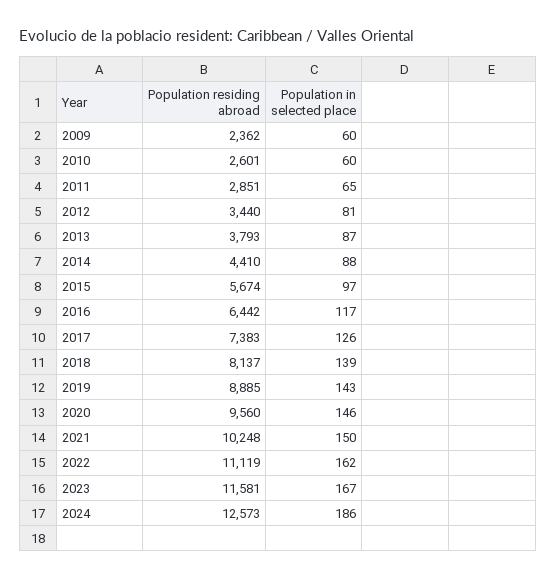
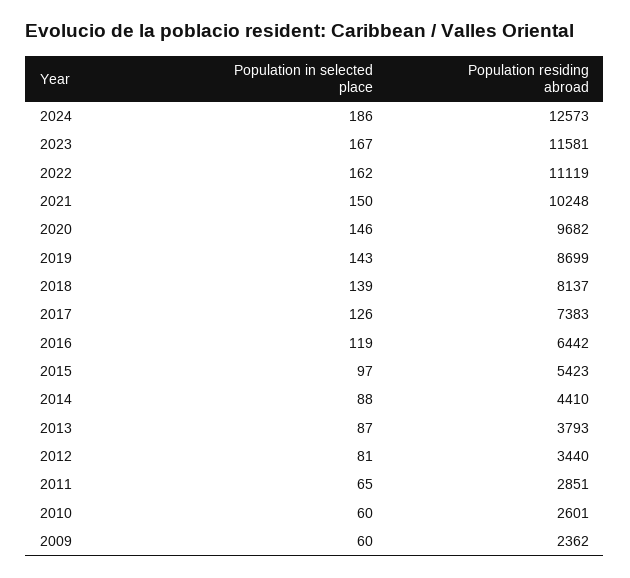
Population residing abroad, 2015: 5674 -> 5423
Population in selected place, 2016: 117 -> 119
Population residing abroad, 2019: 8885 -> 8699
Population residing abroad, 2020: 9560 -> 9682

